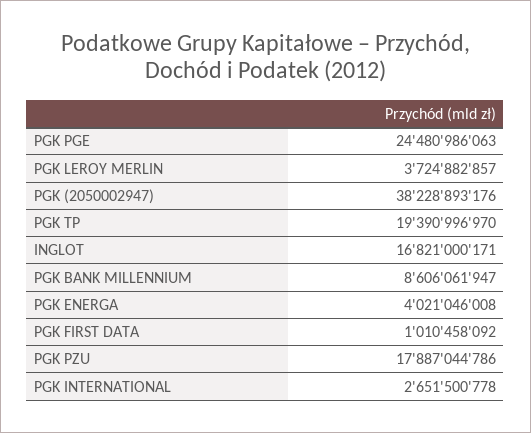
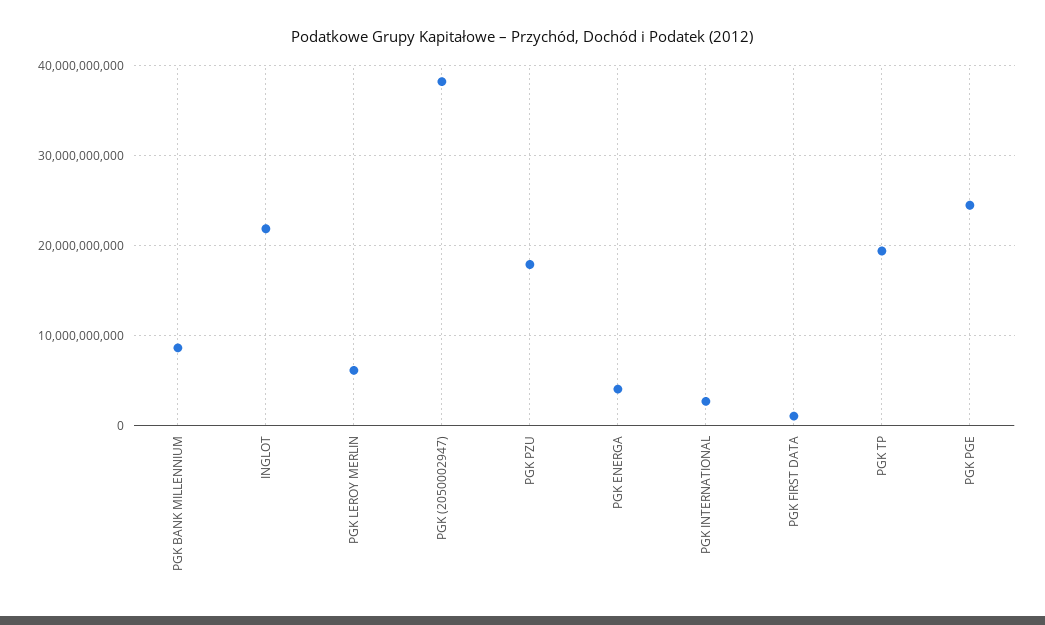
PGK LEROY MERLIN: 3724882857 -> 6000000000
INGLOT: 16821000171 -> 22000000000

